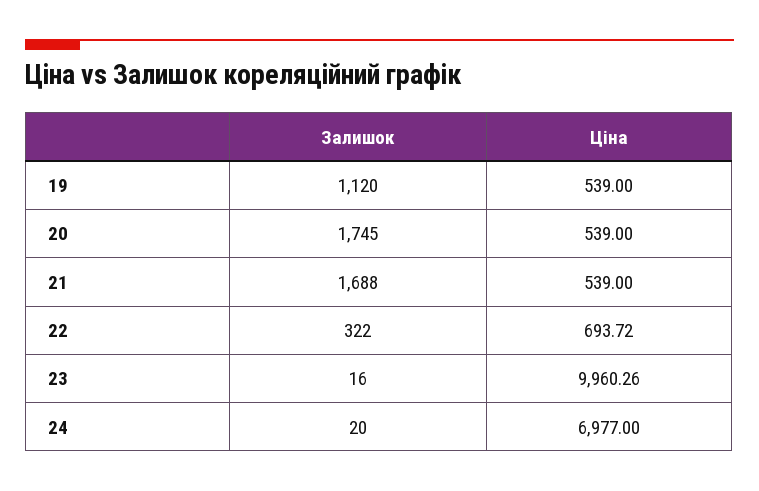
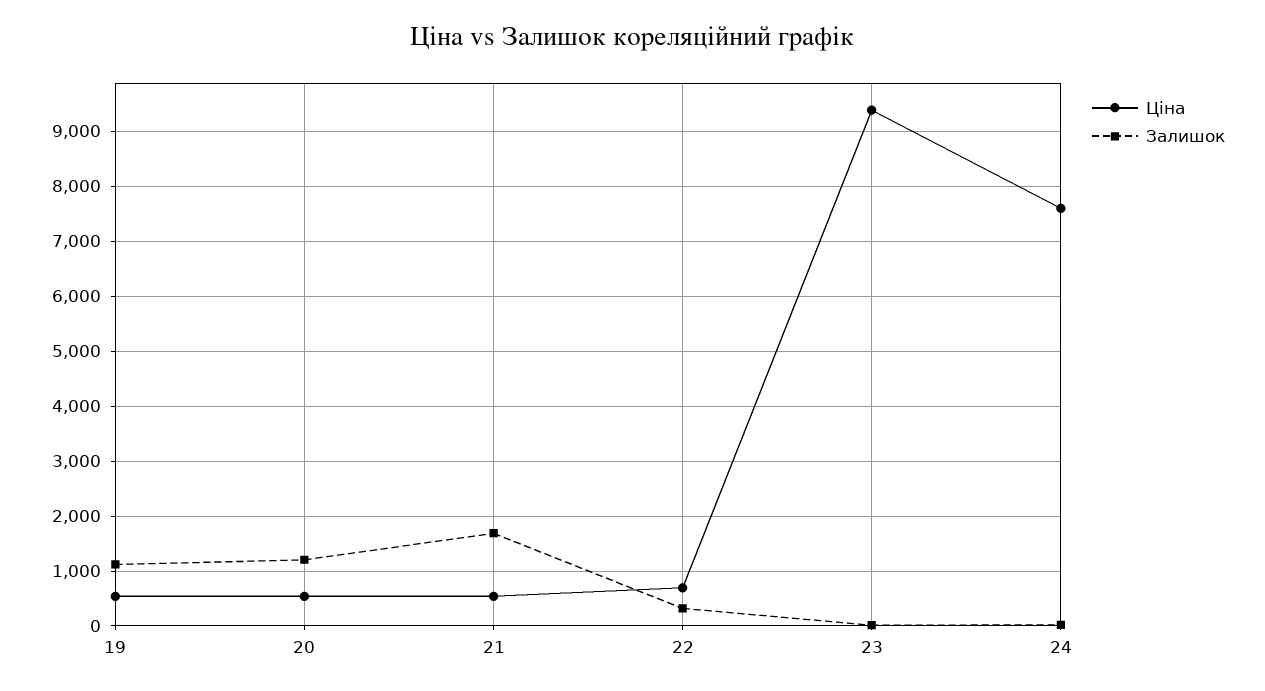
Залишок, 20: 1745 -> 1200
Ціна, 23: 9960.26 -> 9400
Ціна, 24: 6977 -> 7600

